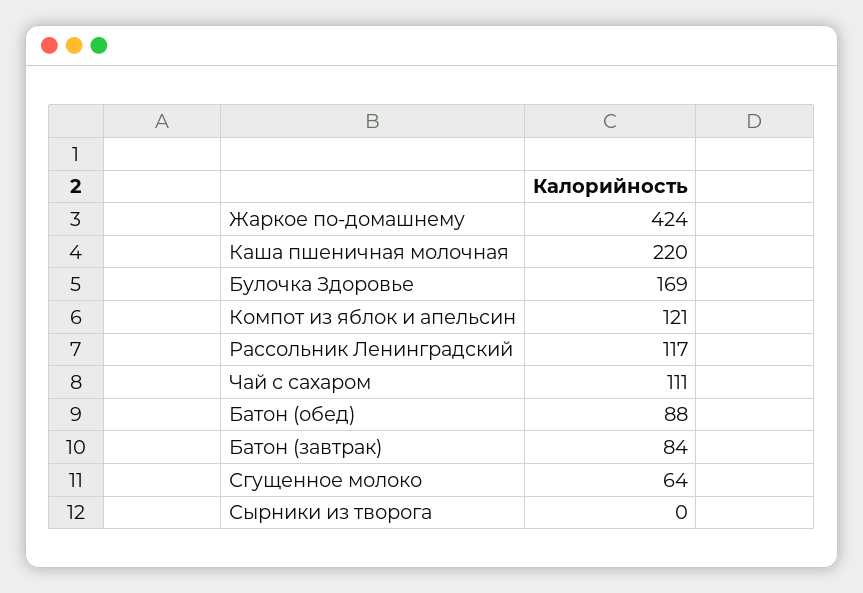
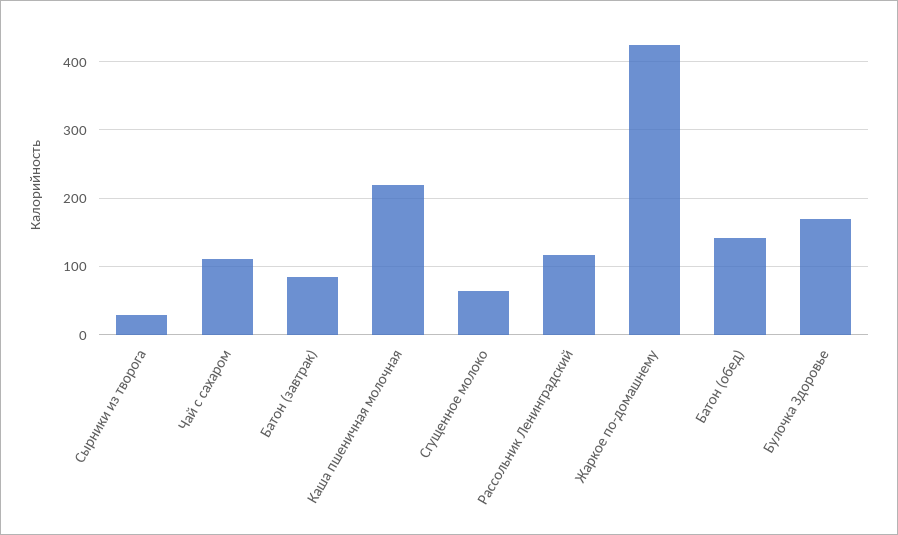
Компот из яблок и апельсин: 121 -> none
Батон (обед): 88 -> 140
Сырники из творога: 0 -> 30

